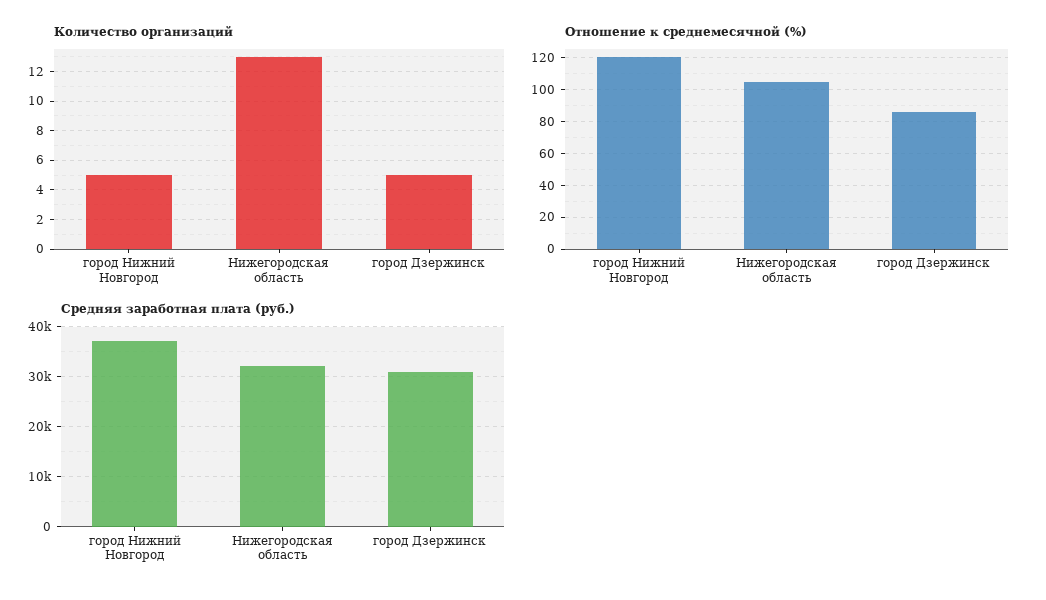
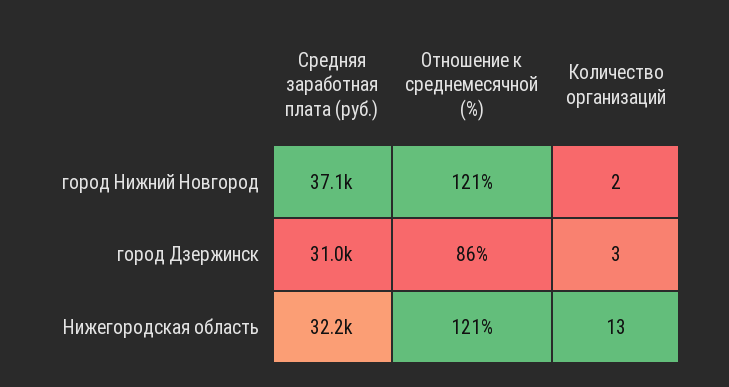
Количество организаций, город Нижний Новгород: 5 -> 2
Количество организаций, город Дзержинск: 5 -> 3
Отношение к среднемесячной (%), Нижегородская область: 105 -> 121

